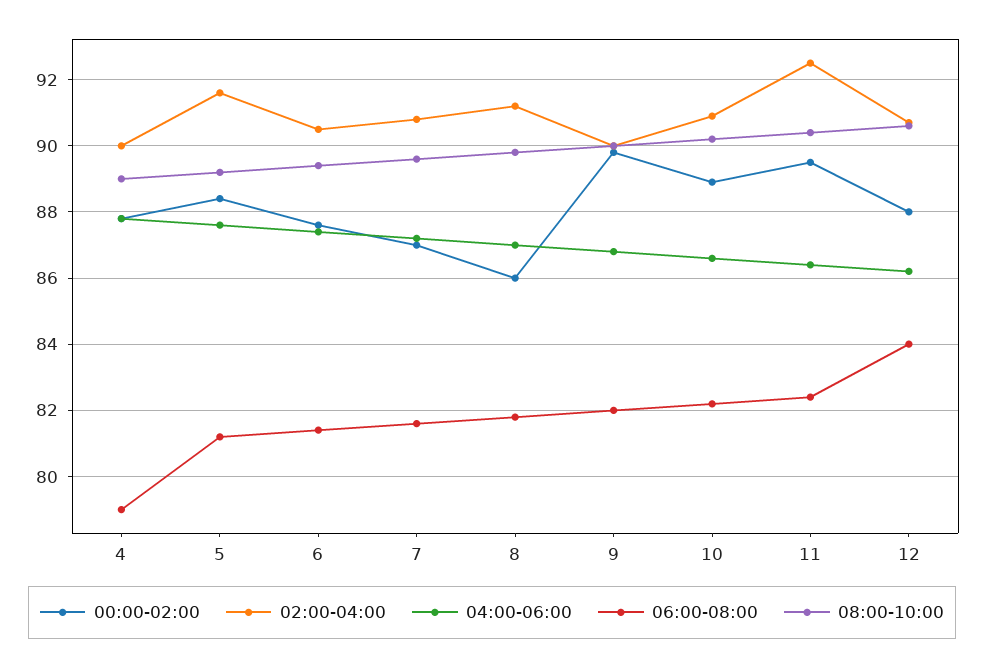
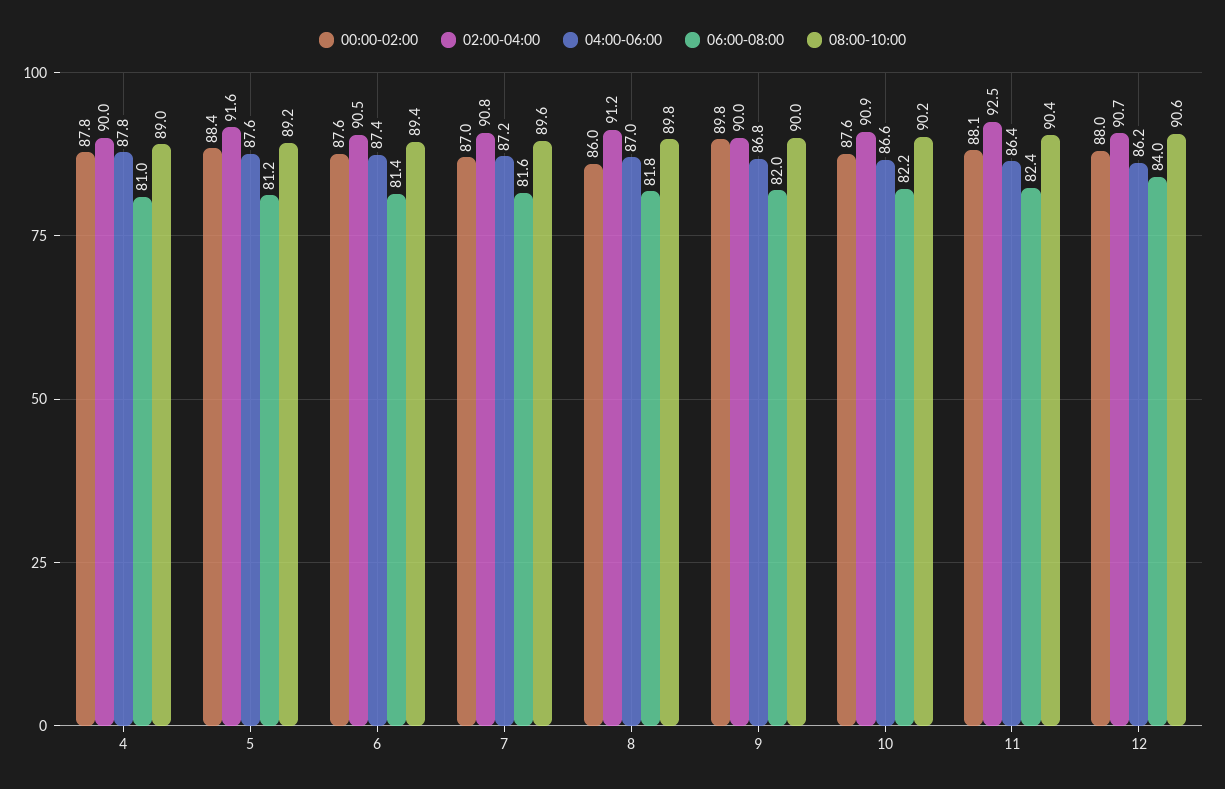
06:00-08:00, 4: 79 -> 81
00:00-02:00, 10: 89 -> 87.6
00:00-02:00, 11: 89.5 -> 88.1

